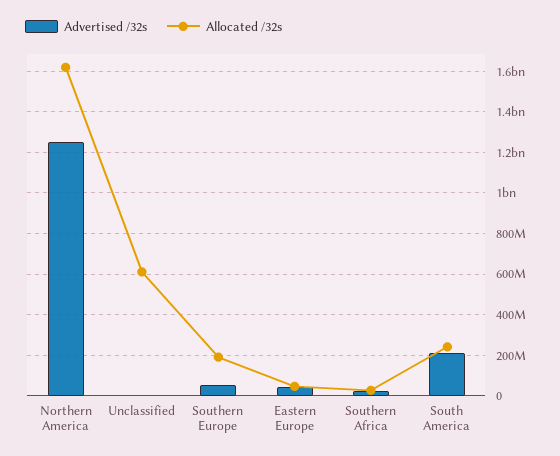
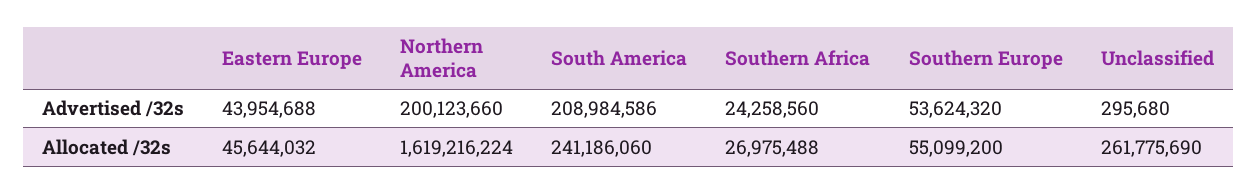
Advertised /32s, Northern America: 1250000000 -> 200123660
Allocated /32s, Unclassified: 600000000 -> 261775690
Allocated /32s, Southern Europe: 200000000 -> 55099200

